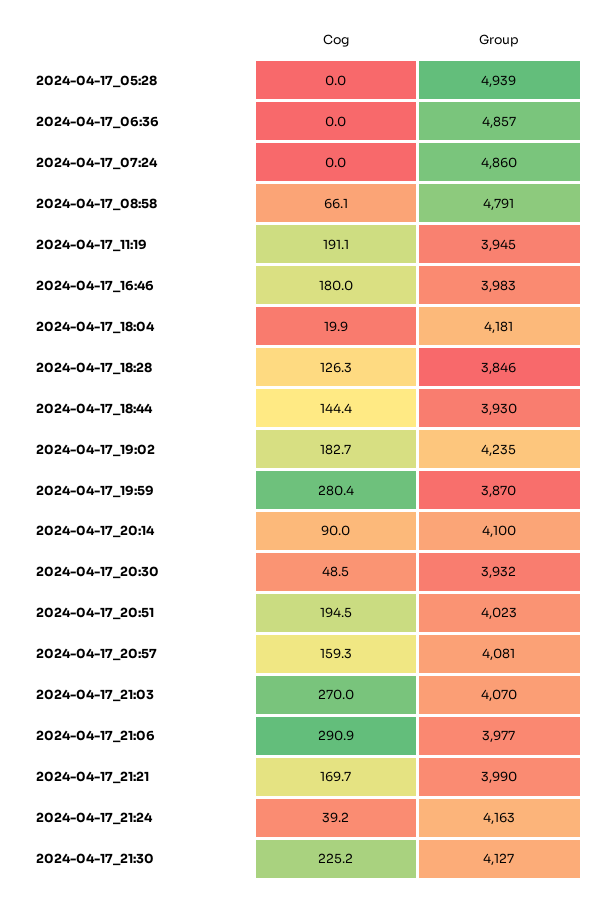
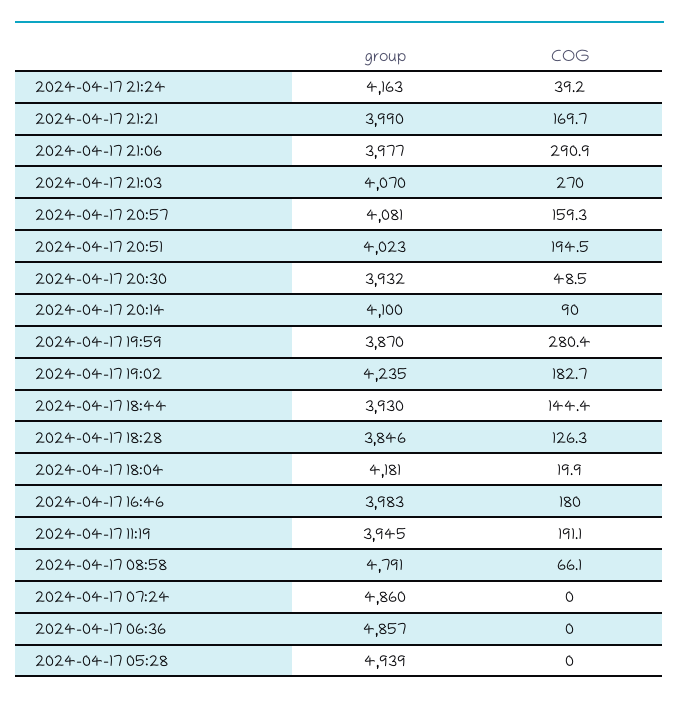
Cog, 2024-04-17_21:30: 225.2 -> none
Group, 2024-04-17_21:30: 4127 -> none

